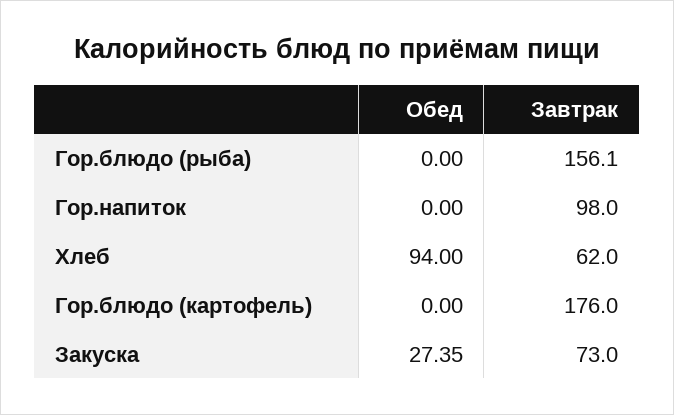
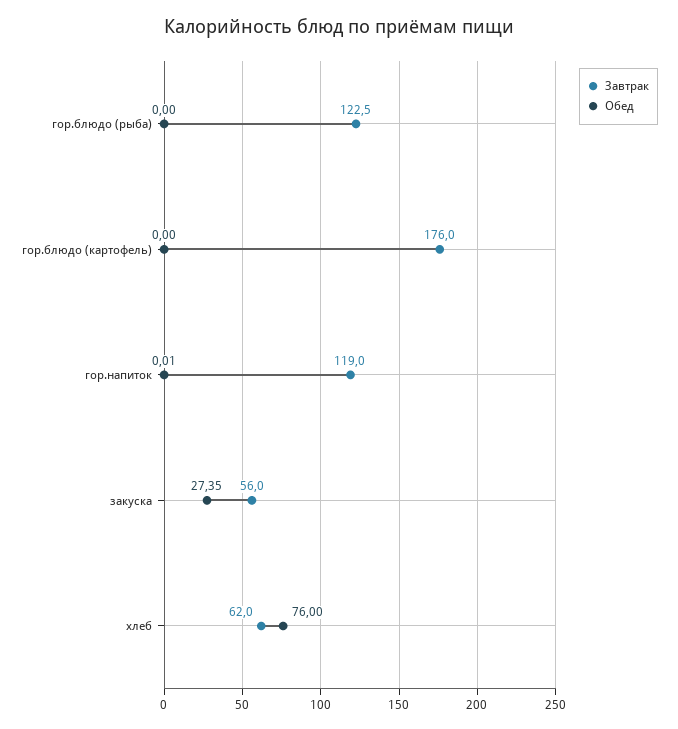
Завтрак, Гор.блюдо (рыба): 156.1 -> 122.5
Обед, Гор.напиток: 0 -> 0.01
Завтрак, Гор.напиток: 98 -> 119
Обед, Хлеб: 94 -> 76
Завтрак, Закуска: 73 -> 56

